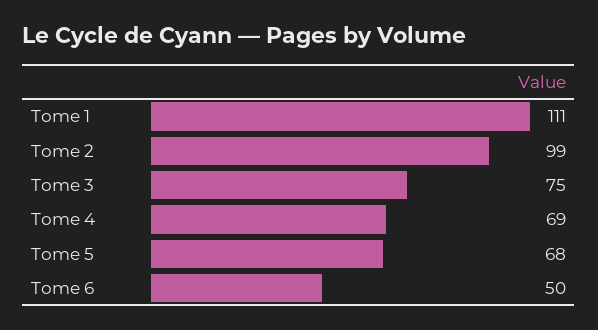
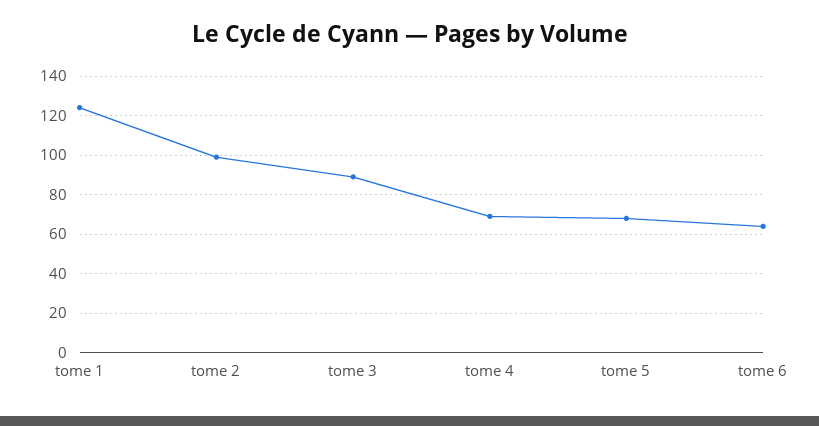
Tome 1: 111 -> 125
Tome 3: 75 -> 90
Tome 6: 50 -> 65

